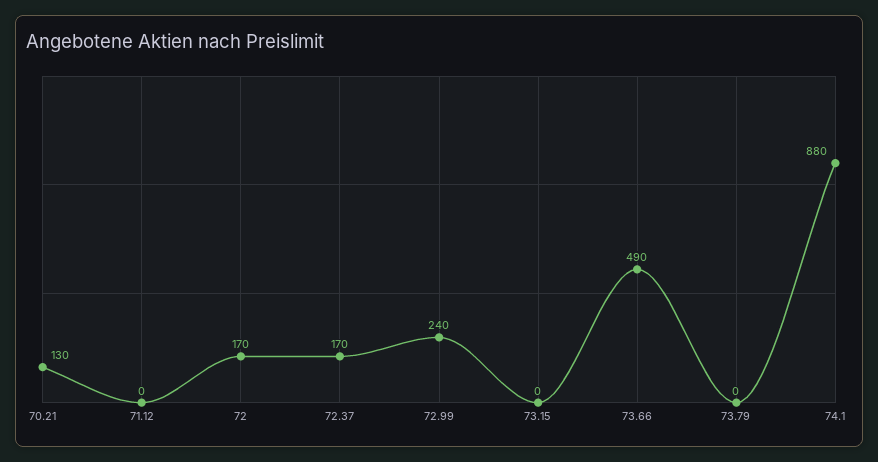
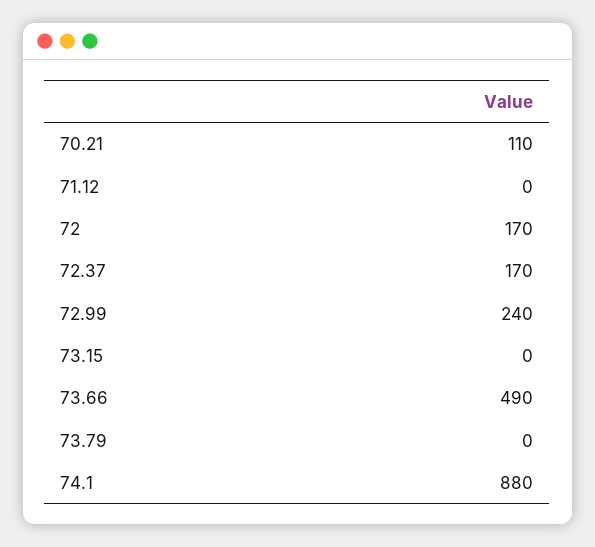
70.21: 130 -> 110

